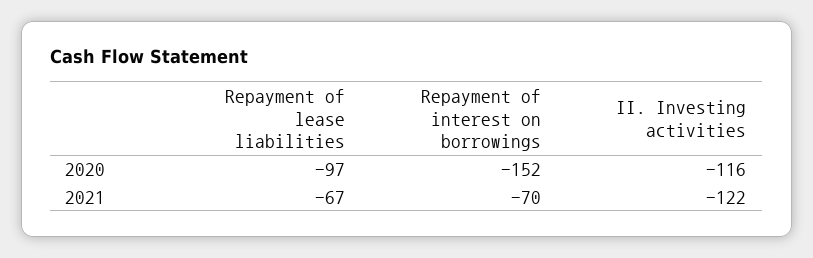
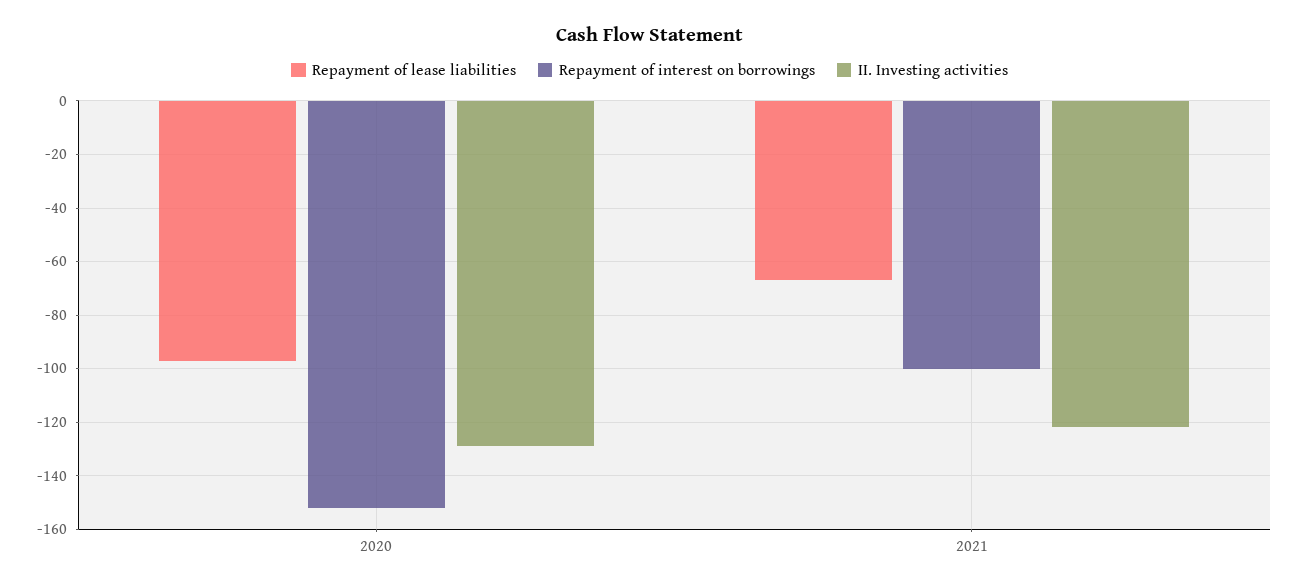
II. Investing activities, 2020: -116 -> -130
Repayment of interest on borrowings, 2021: -70 -> -100

